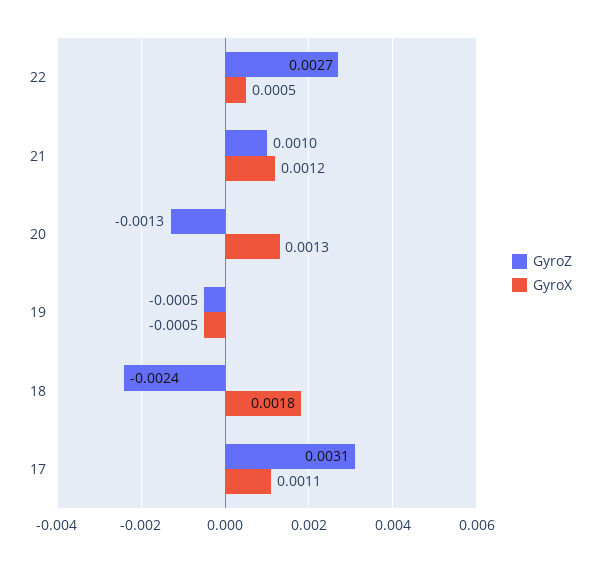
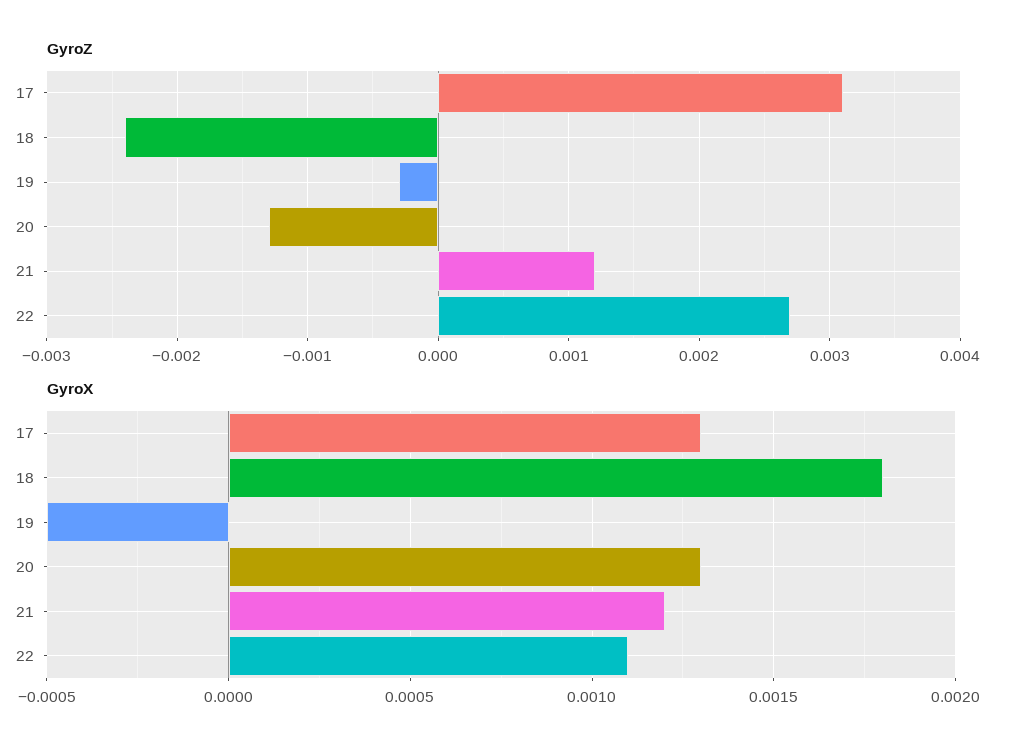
GyroX, 22: 0.0005 -> 0.0011
GyroZ, 21: 0.001 -> 0.0012
GyroZ, 19: -0.0005 -> -0.0003
GyroX, 17: 0.0011 -> 0.0013

